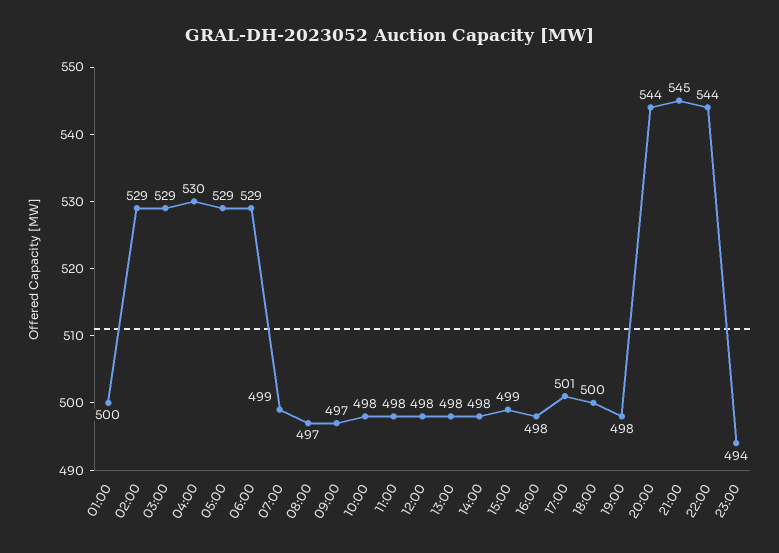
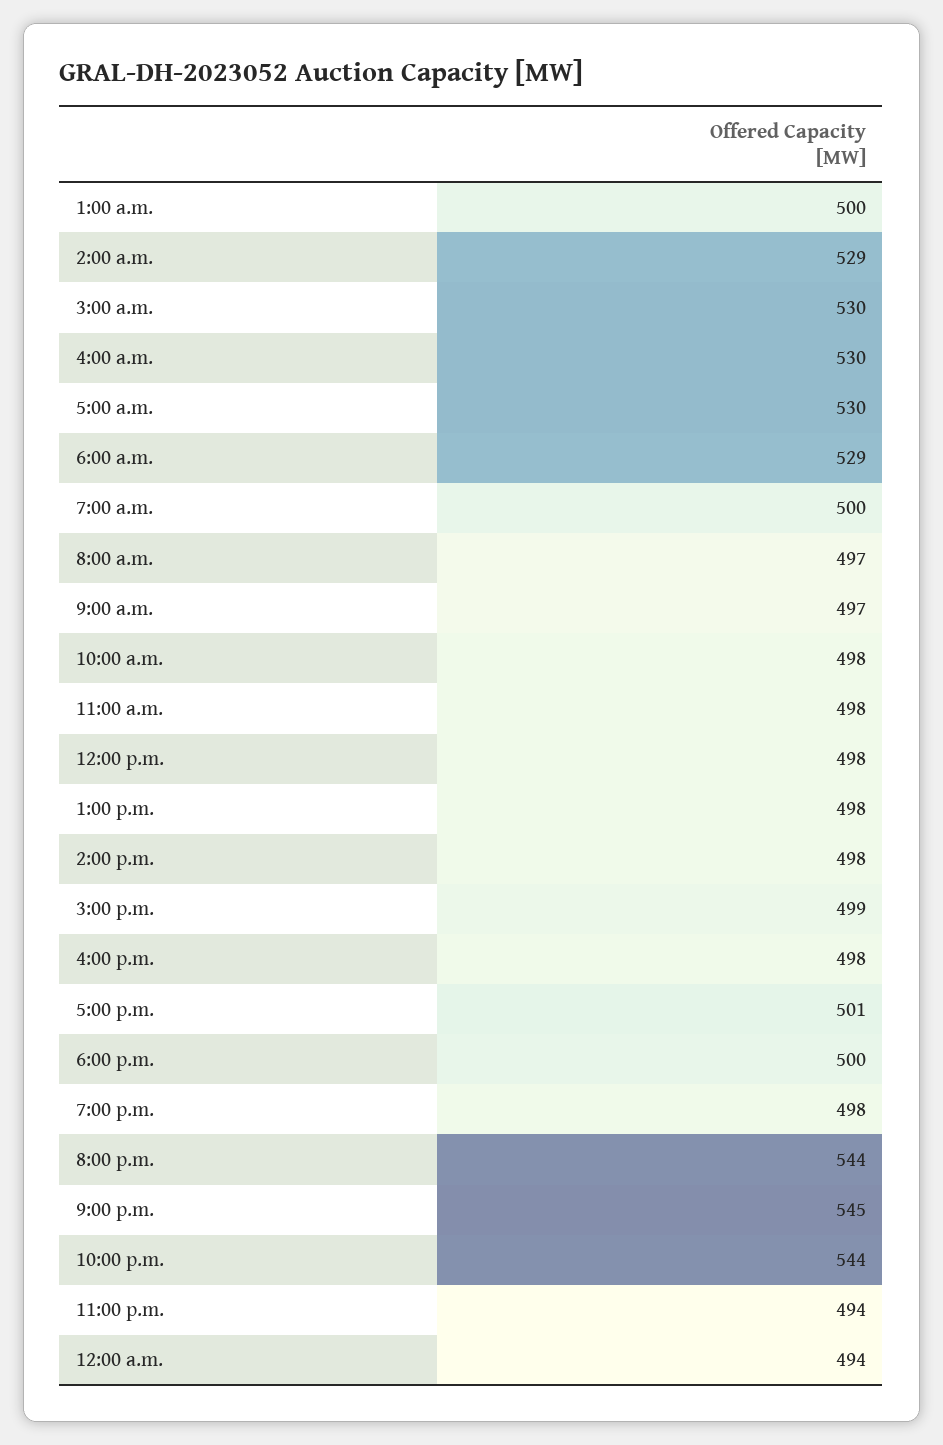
03:00: 529 -> 530
05:00: 529 -> 530
07:00: 499 -> 500
12:00 a.m.: none -> 494

